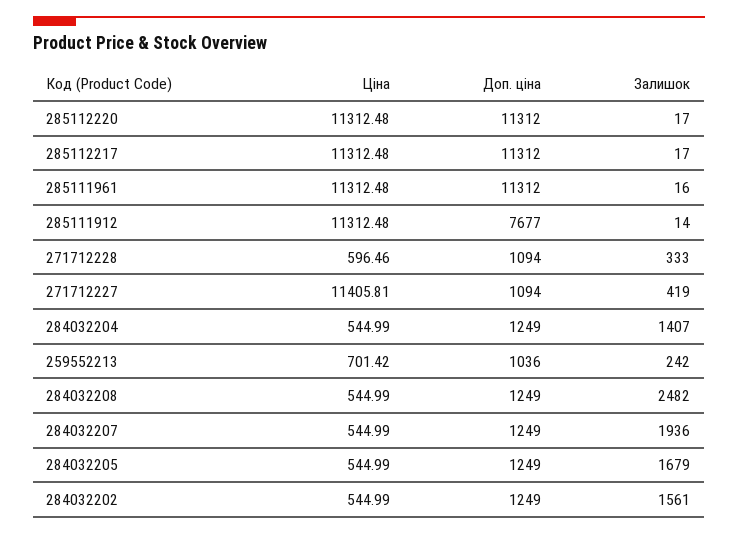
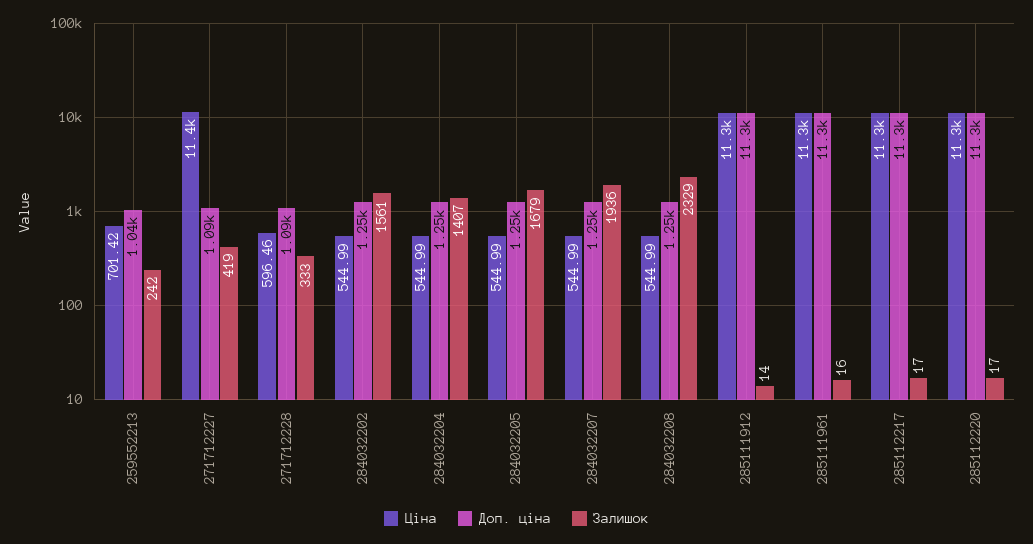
Доп. ціна, 285111912: 7677 -> 11300
Залишок, 284032208: 2482 -> 2329

